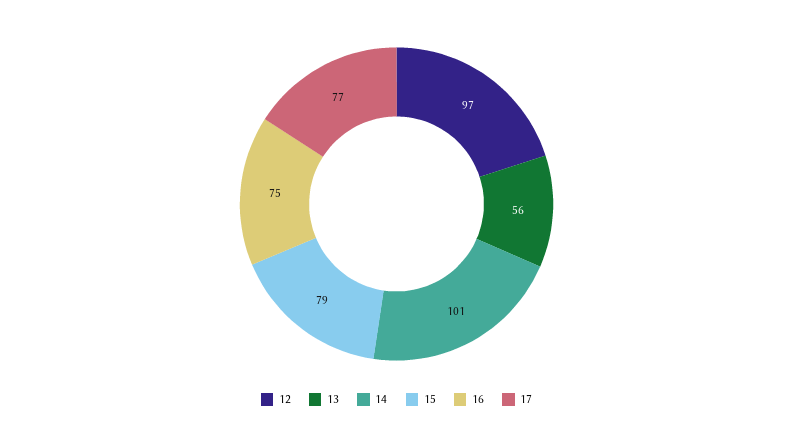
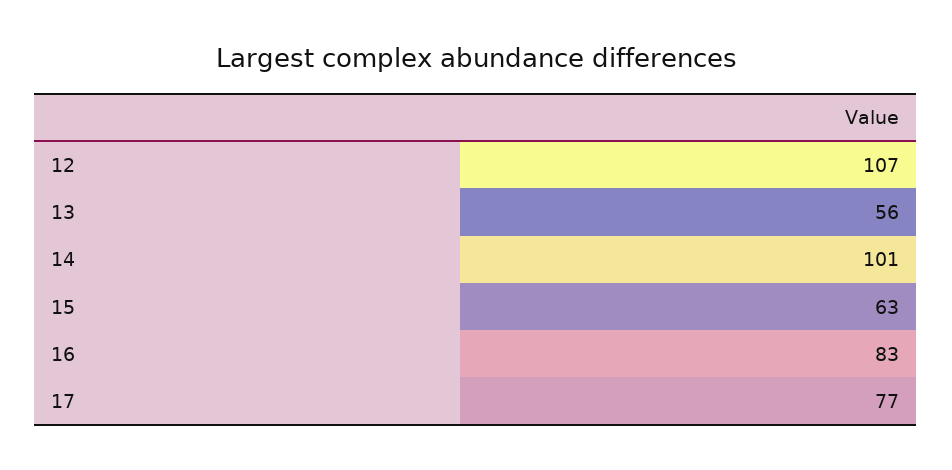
12: 97 -> 107
15: 79 -> 63
16: 75 -> 83

